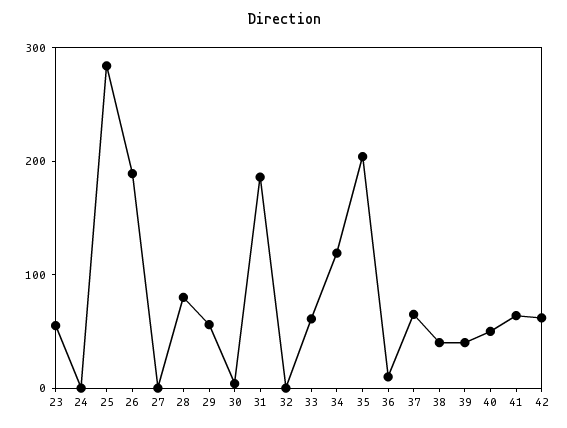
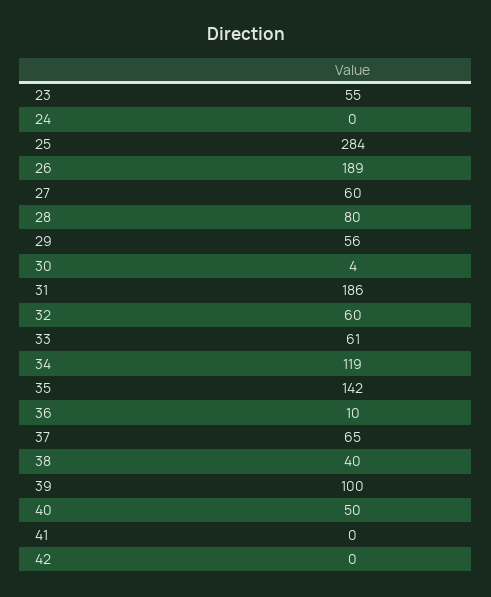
27: 0 -> 60
32: 0 -> 60
35: 200 -> 142
39: 40 -> 100
41: 60 -> 0
42: 60 -> 0

